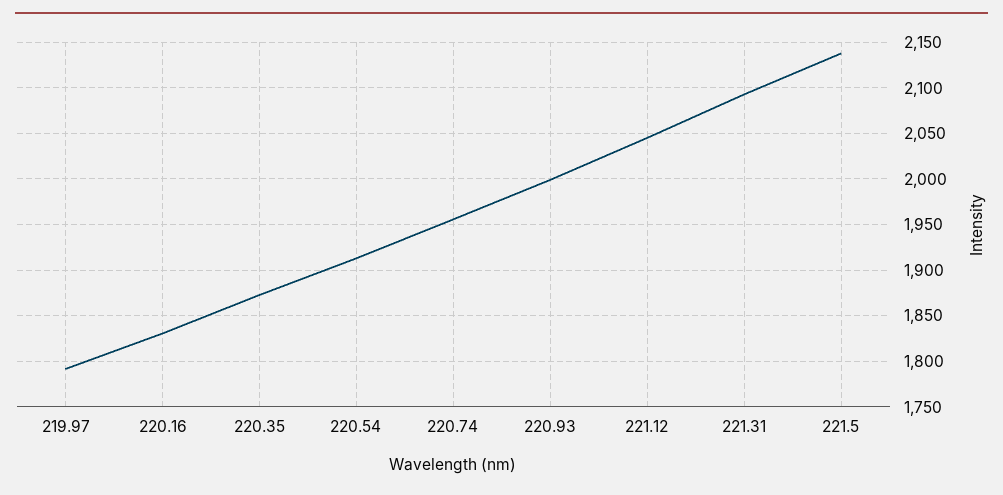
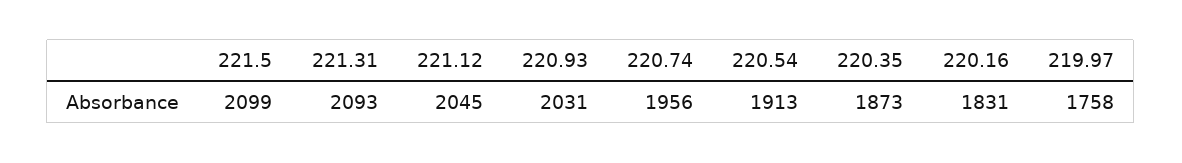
219.97: 1790 -> 1758
220.93: 2000 -> 2031
221.5: 2140 -> 2099

